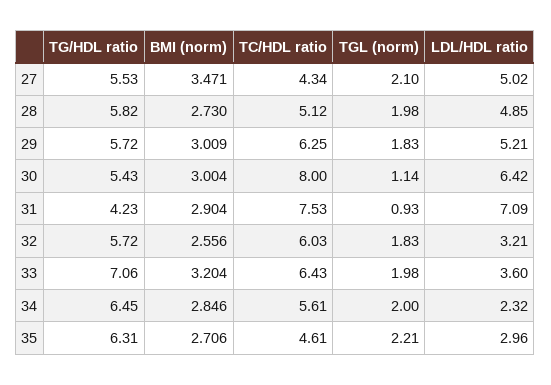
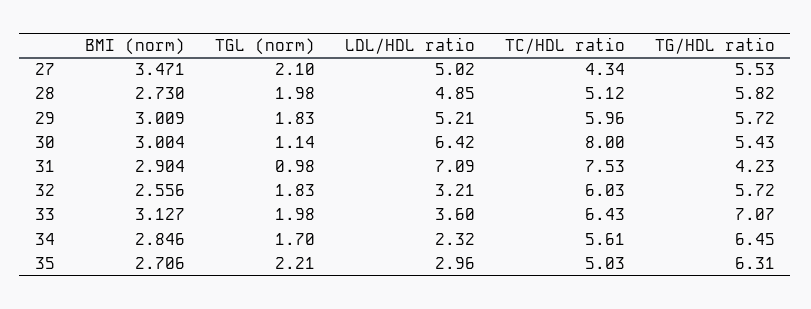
TC/HDL ratio, 29: 6.25 -> 5.96
TGL (norm), 31: 0.93 -> 0.98
TG/HDL ratio, 33: 7.06 -> 7.07
BMI (norm), 33: 3.204 -> 3.127
TGL (norm), 34: 2 -> 1.7
TC/HDL ratio, 35: 4.61 -> 5.03

